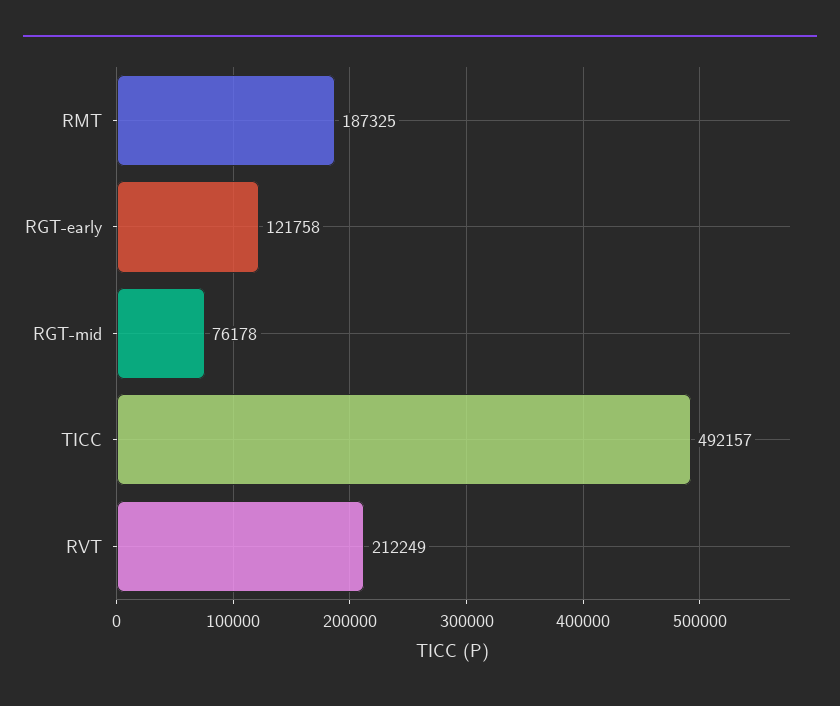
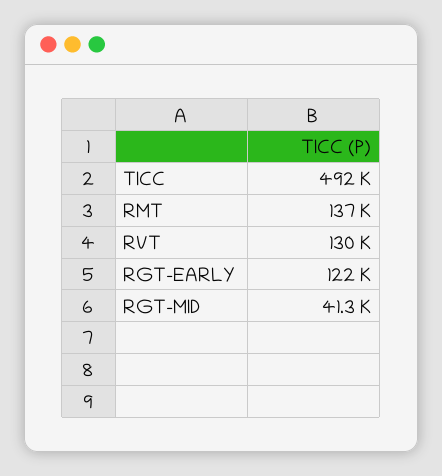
RMT: 187325 -> 137000
RGT-mid: 76178 -> 41300
RVT: 212249 -> 130000

